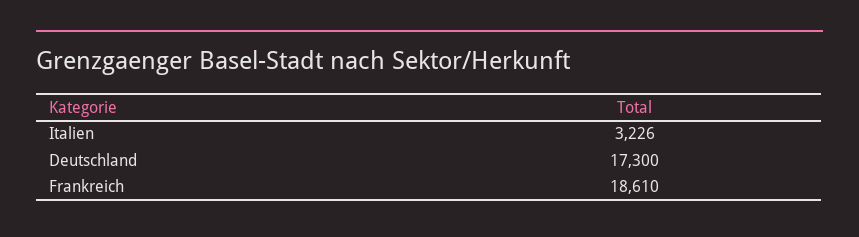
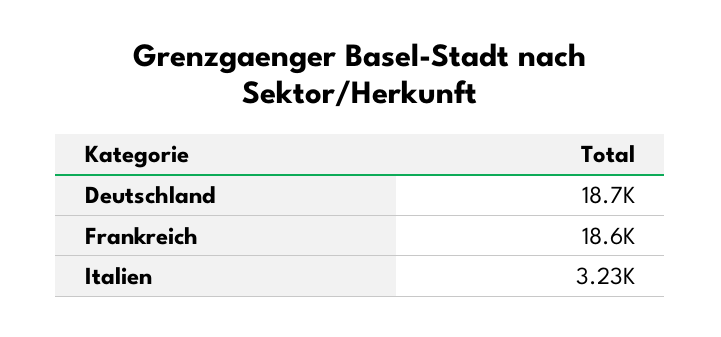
Deutschland: 17300 -> 18700

